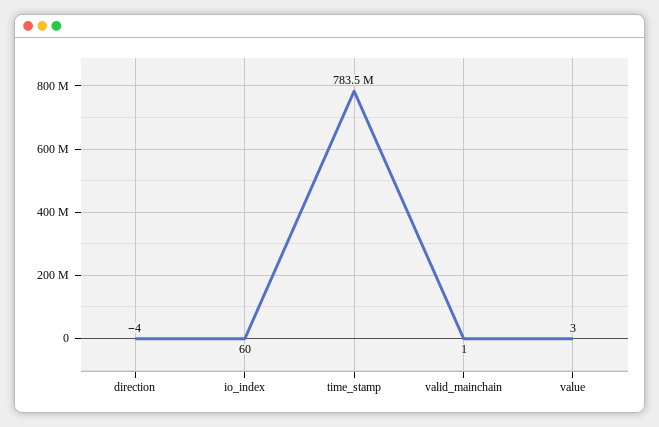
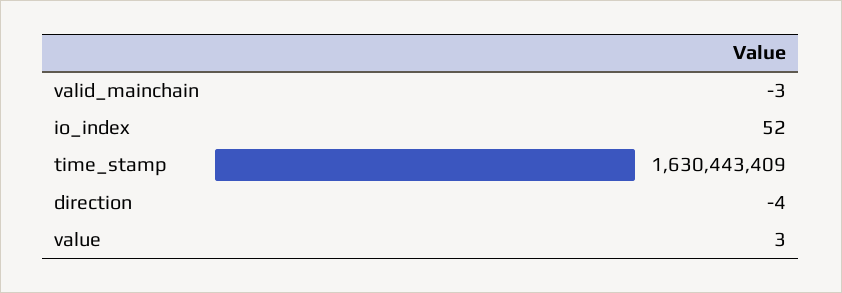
io_index: 60 -> 52
time_stamp: 783500000 -> 1630443409
valid_mainchain: 1 -> -3

